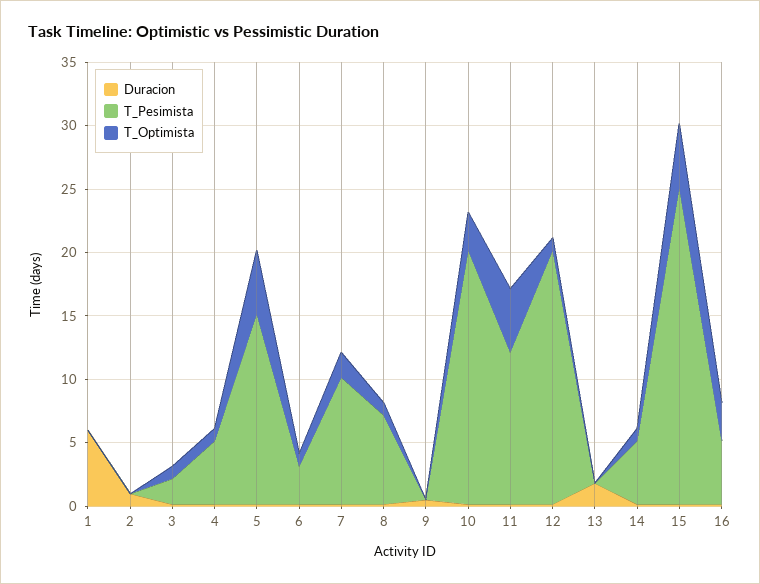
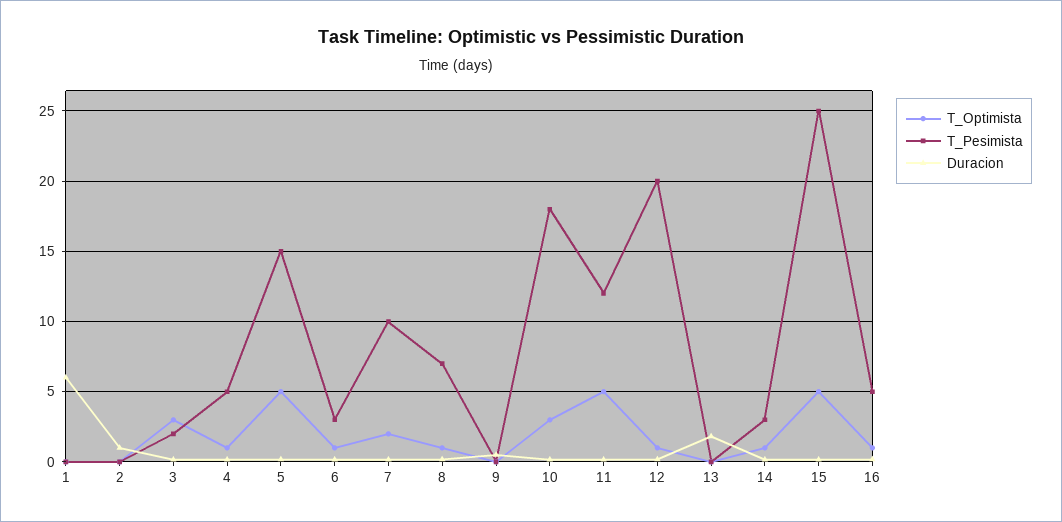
T_Optimista, 3: 1 -> 3
T_Pesimista, 10: 20 -> 18
T_Pesimista, 14: 5 -> 3
T_Optimista, 16: 3 -> 1

